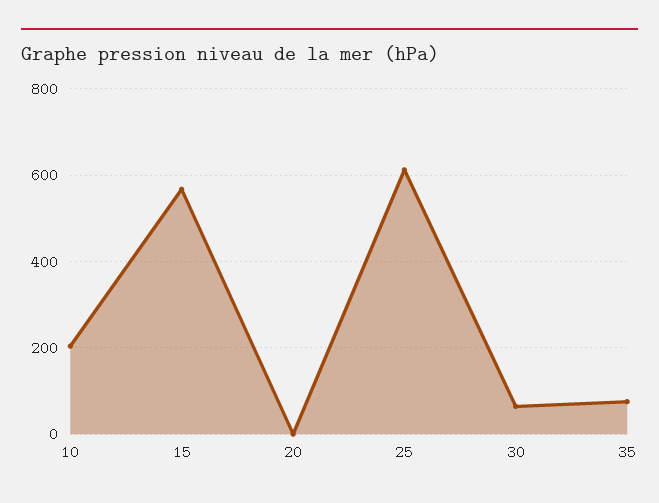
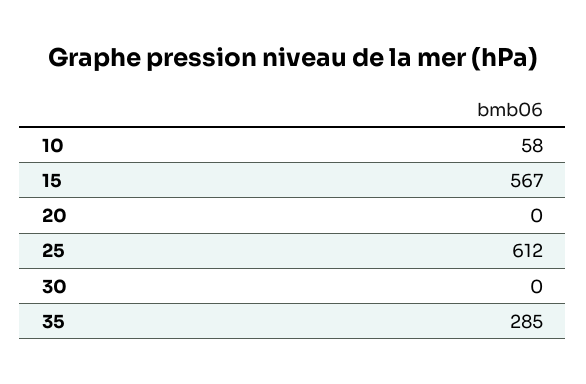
10: 200 -> 58
30: 60 -> 0
35: 80 -> 285

